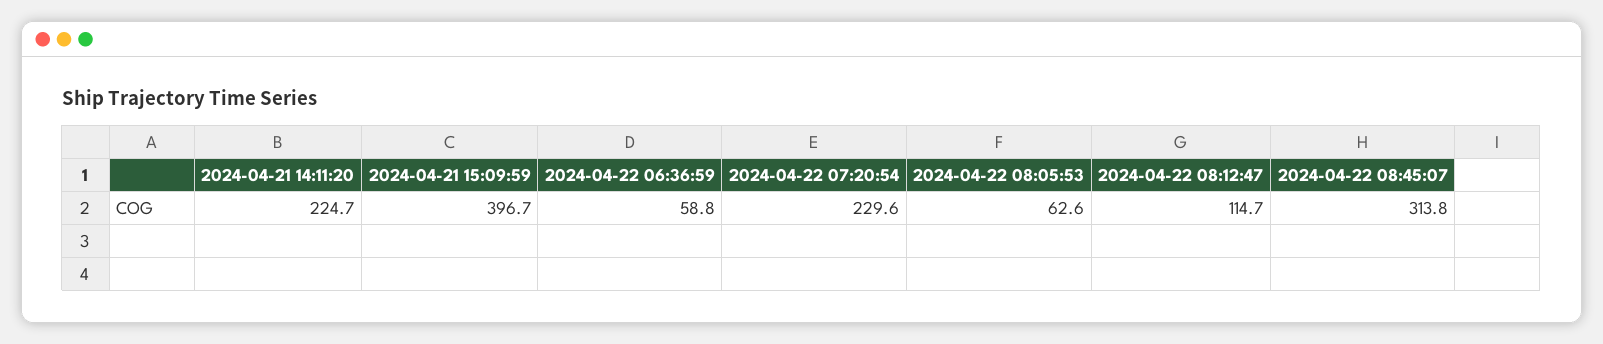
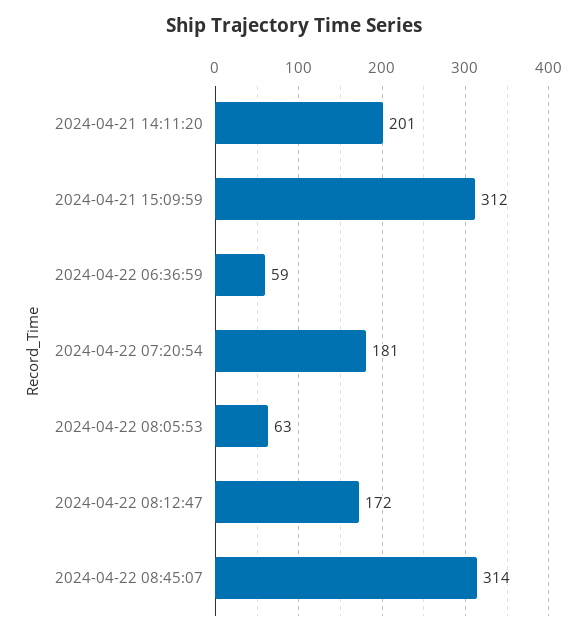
2024-04-21 14:11:20: 224.7 -> 201
2024-04-21 15:09:59: 396.7 -> 312
2024-04-22 07:20:54: 229.6 -> 181
2024-04-22 08:12:47: 114.7 -> 172

